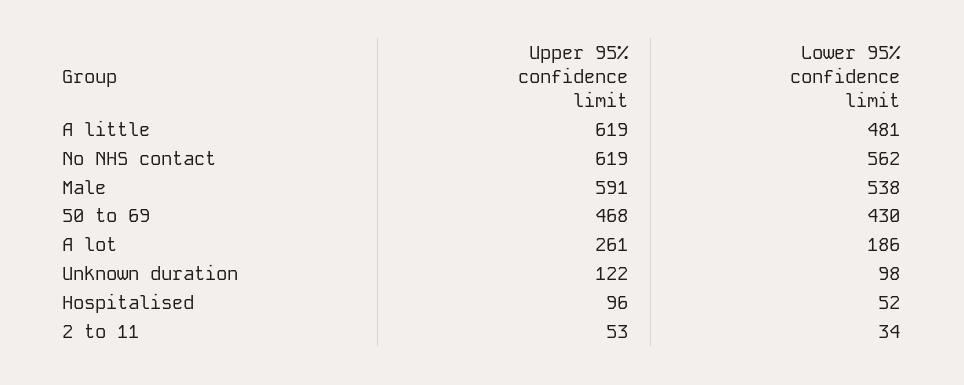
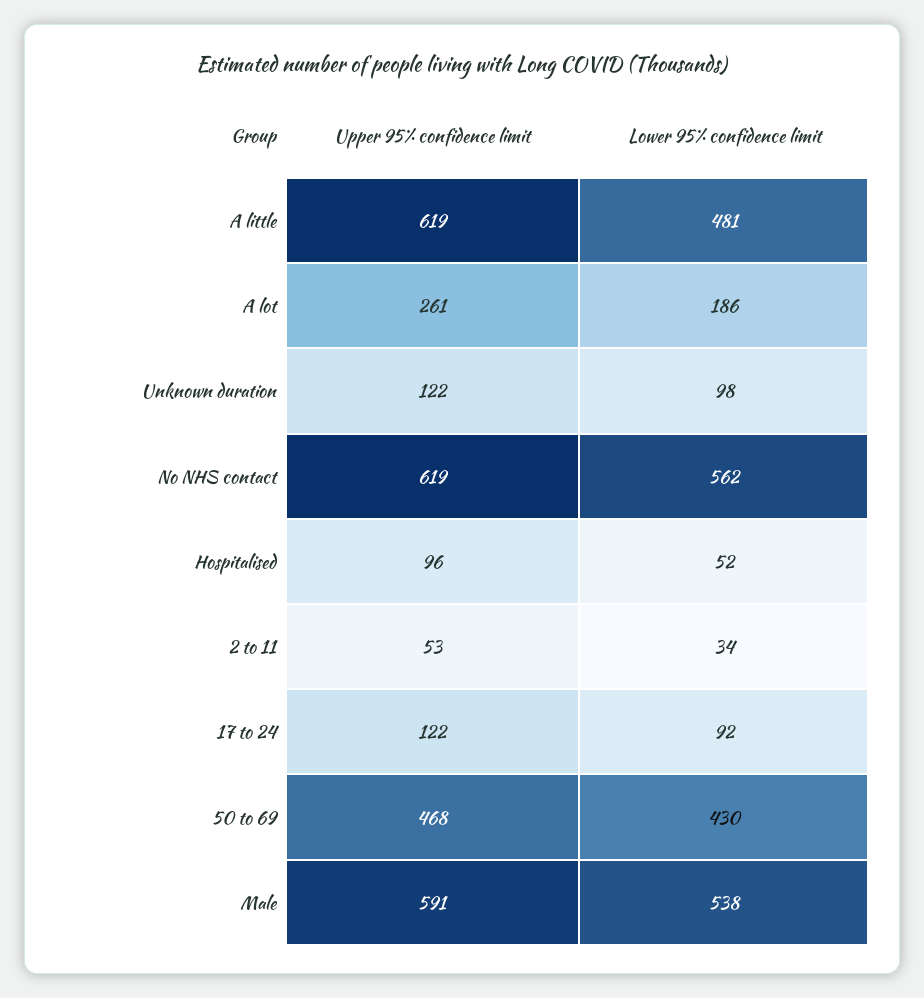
Upper 95% confidence limit, 17 to 24: none -> 122
Lower 95% confidence limit, 17 to 24: none -> 92

